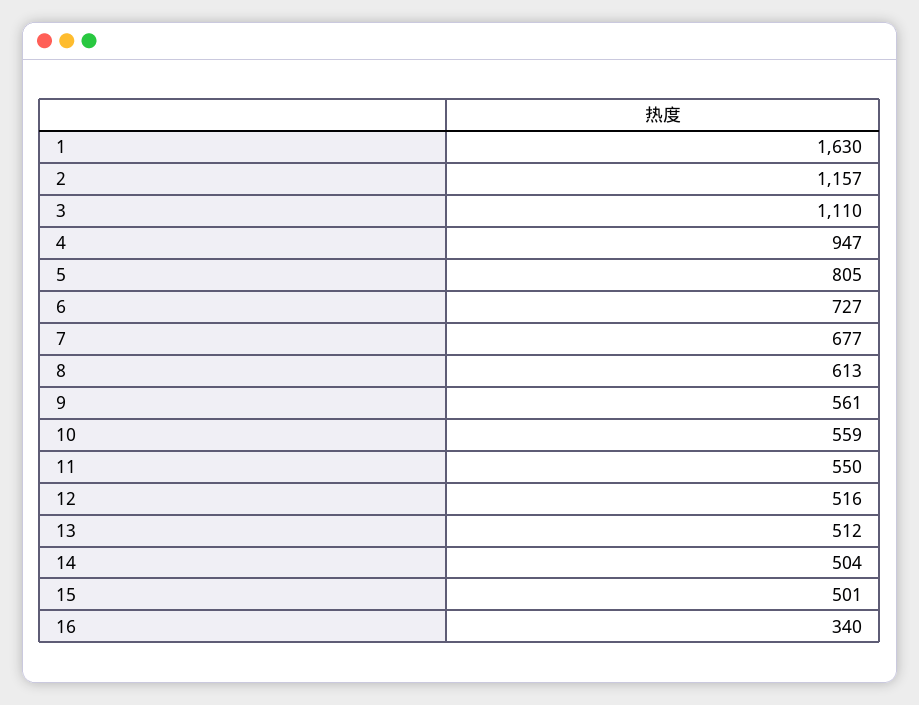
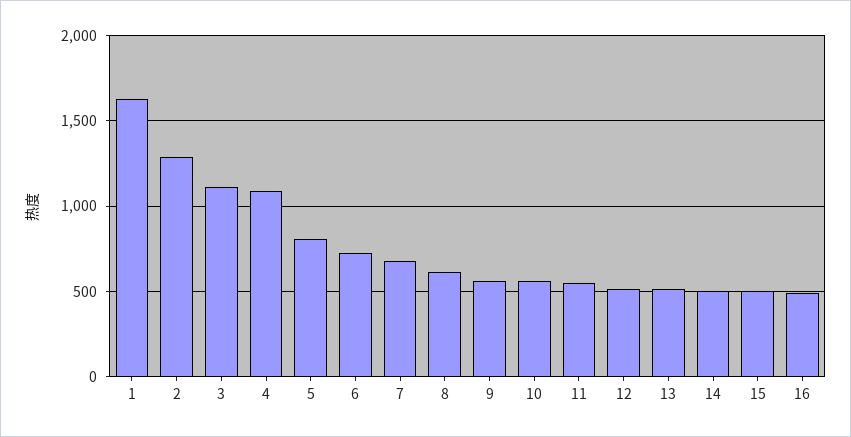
2: 1157 -> 1300
4: 947 -> 1100
16: 340 -> 500

